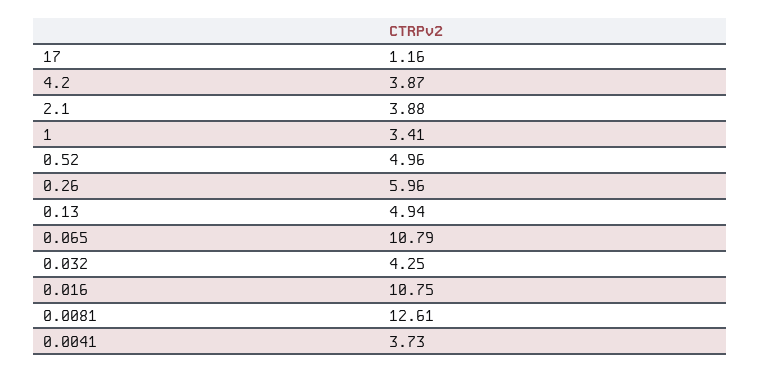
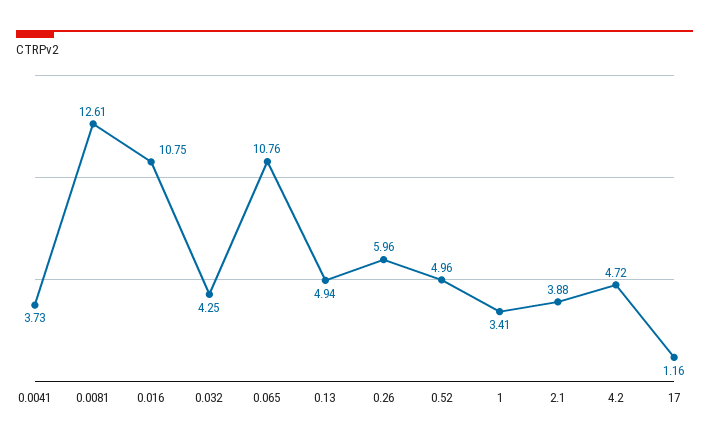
4.2: 3.87 -> 4.72
0.065: 10.79 -> 10.76

